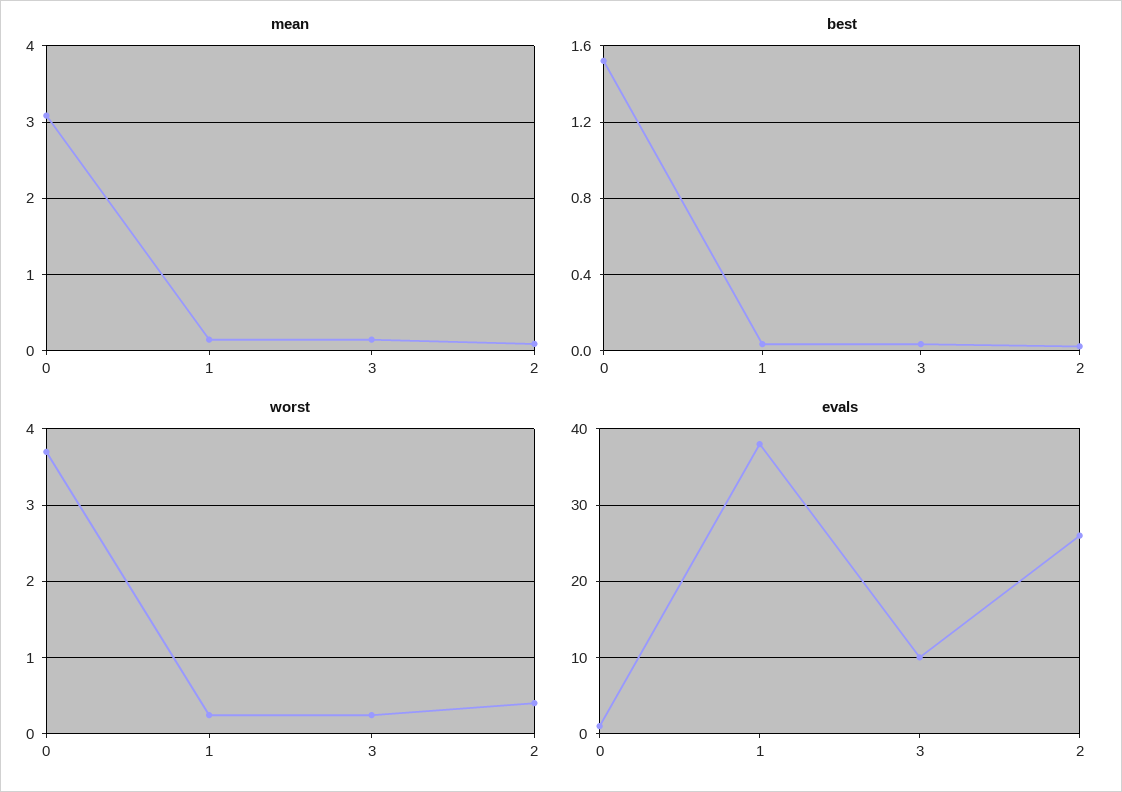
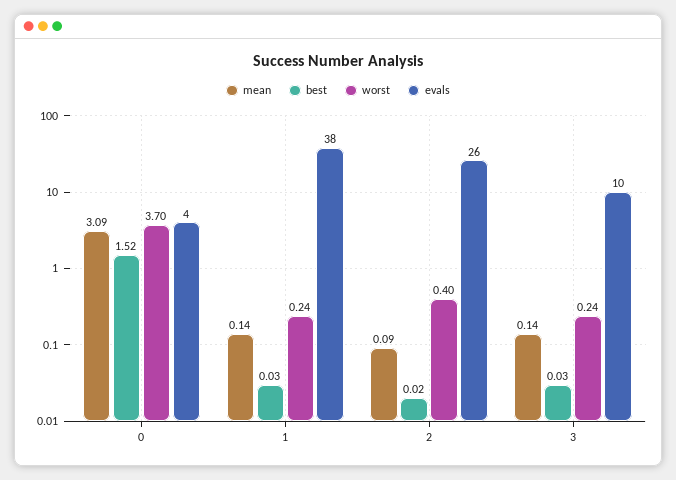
evals, 0: 1 -> 4

